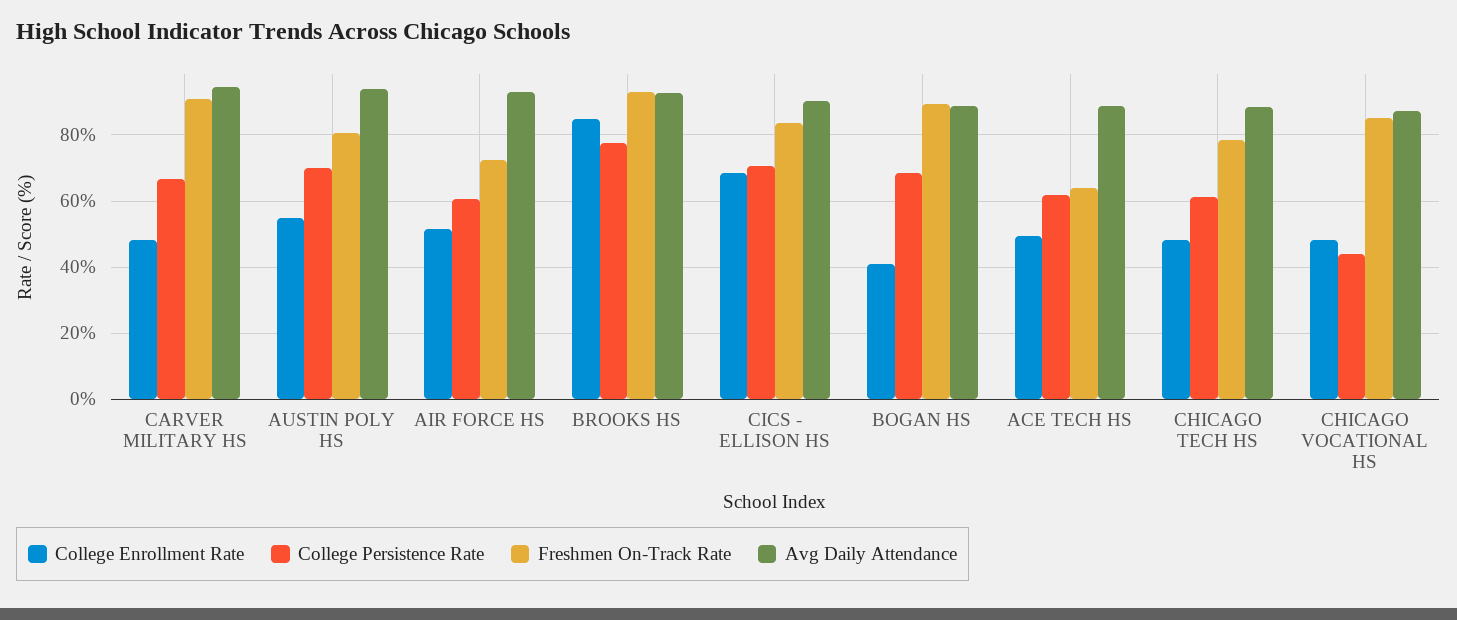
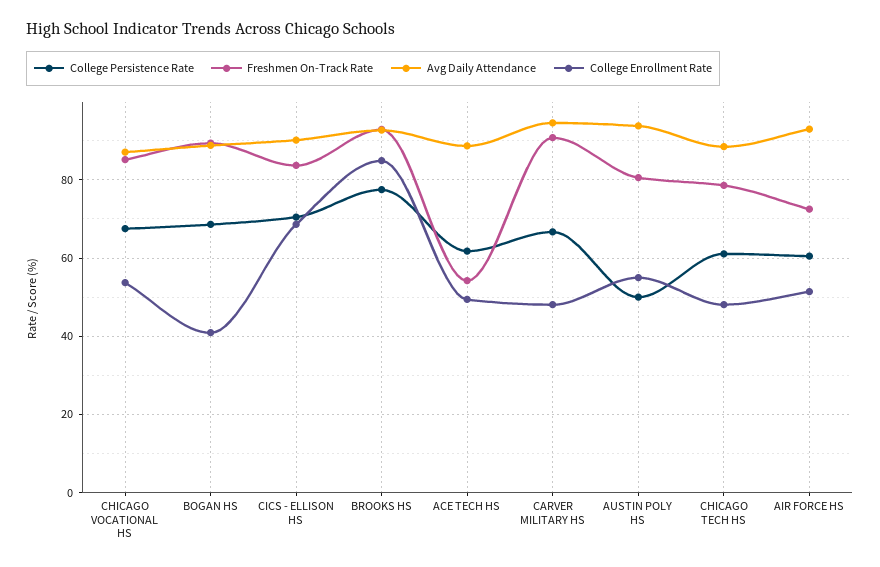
College Persistence Rate, AUSTIN POLY HS: 70 -> 50
Freshmen On-Track Rate, ACE TECH HS: 64 -> 54
College Enrollment Rate, CHICAGO VOCATIONAL HS: 48 -> 54
College Persistence Rate, CHICAGO VOCATIONAL HS: 44 -> 68

